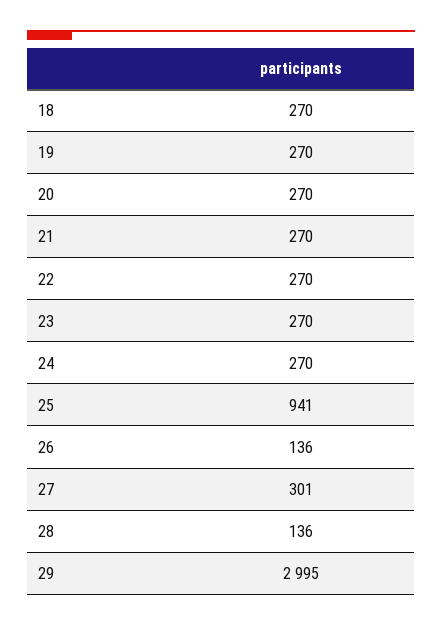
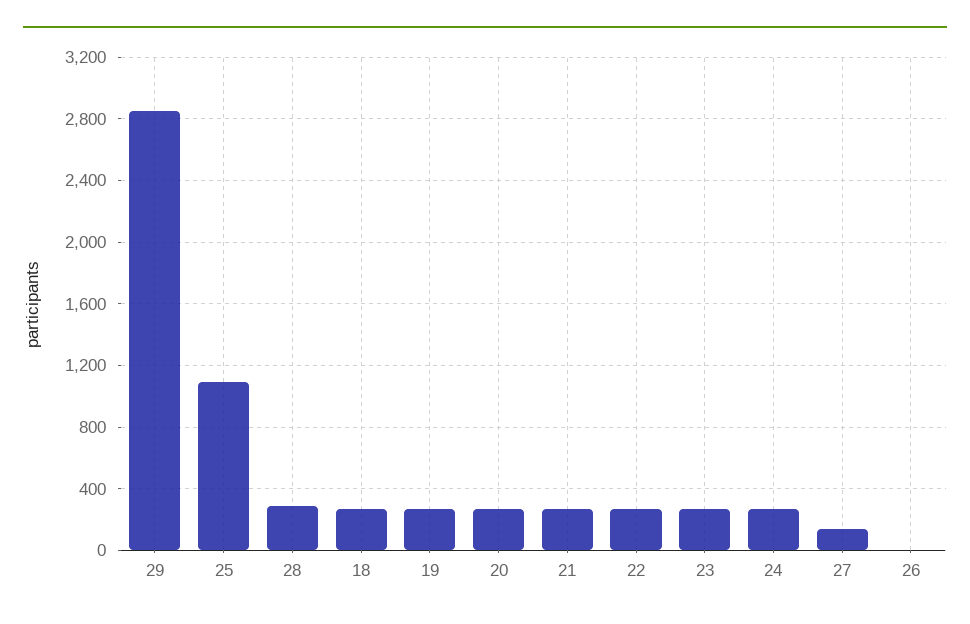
25: 941 -> 1100
26: 136 -> 0
27: 301 -> 150
28: 136 -> 300
29: 2995 -> 2850

